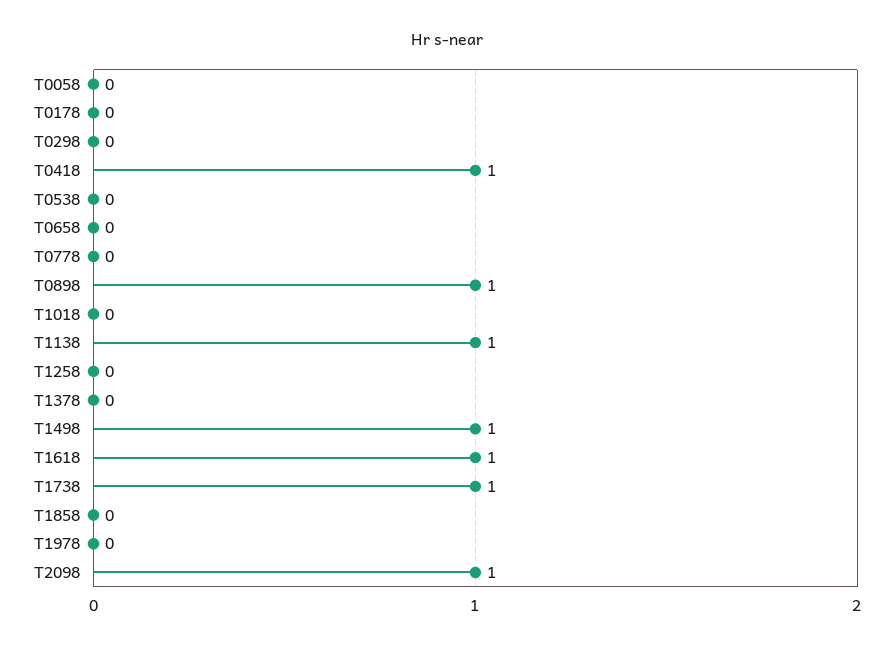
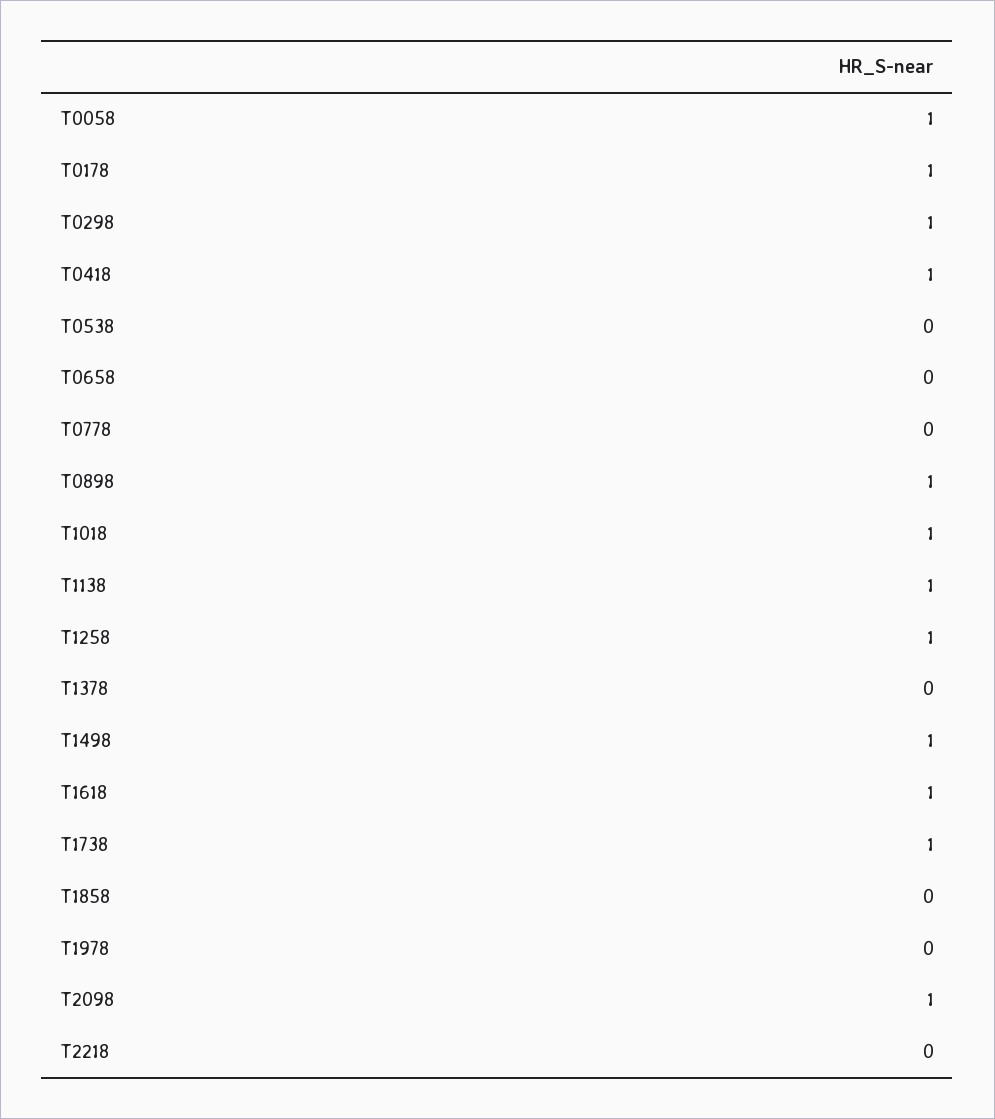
T0058: 0 -> 1
T0178: 0 -> 1
T0298: 0 -> 1
T1018: 0 -> 1
T1258: 0 -> 1
T2218: none -> 0

